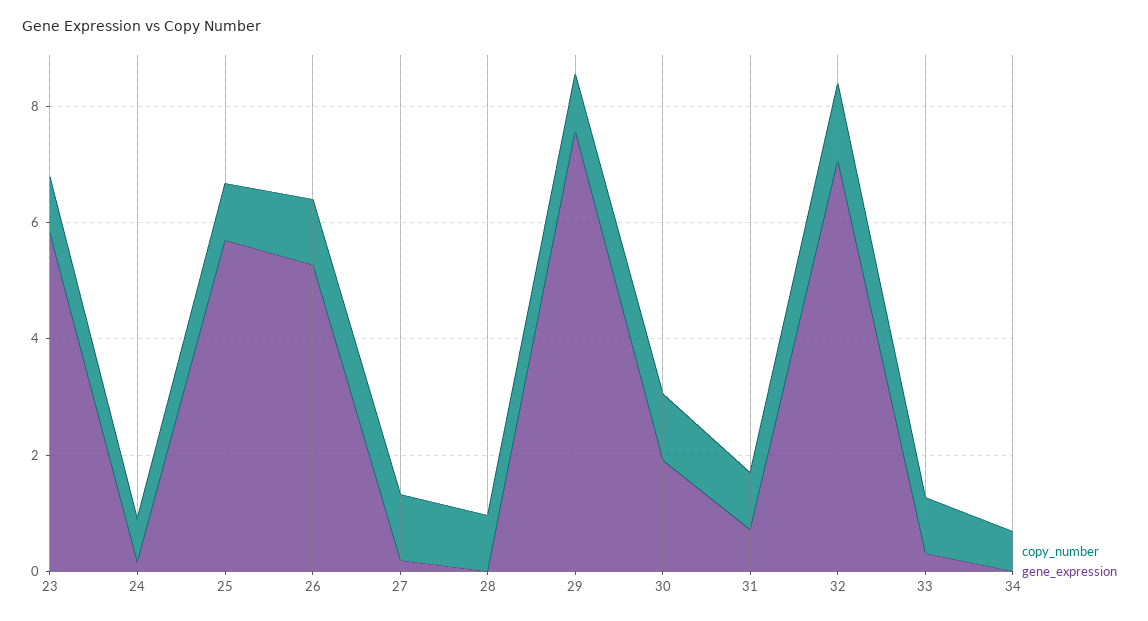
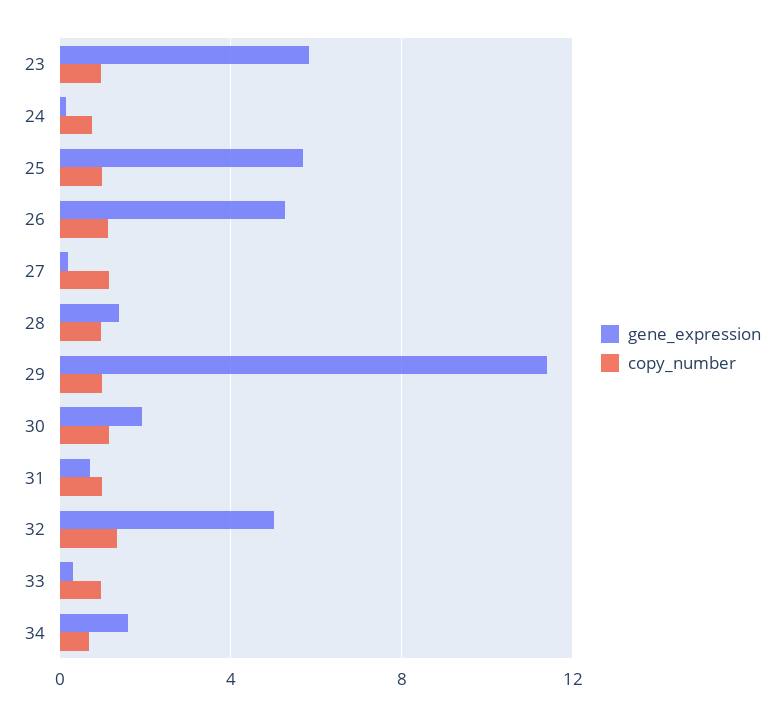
gene_expression, 28: 0 -> 1.5
gene_expression, 29: 7.5 -> 11.5
gene_expression, 32: 7 -> 5
gene_expression, 34: 0 -> 1.5

